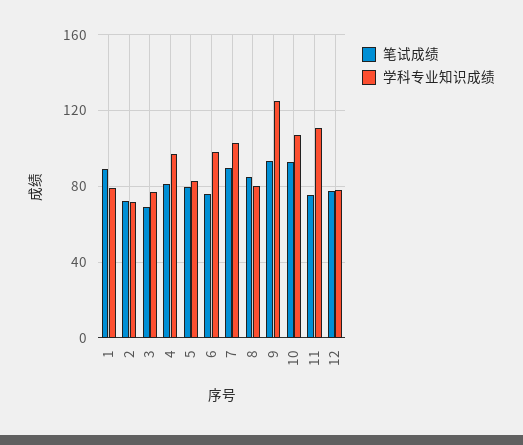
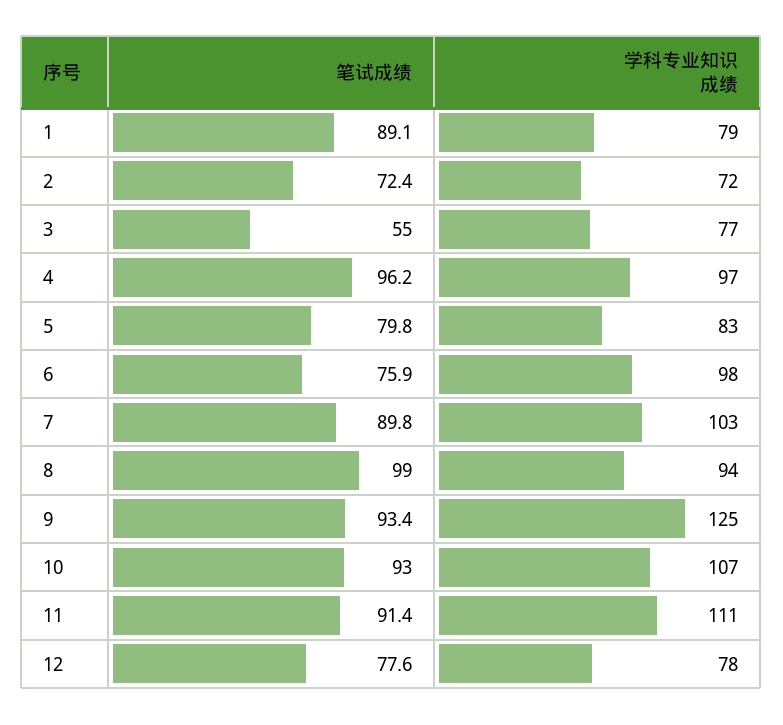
笔试成绩, 3: 70 -> 55
笔试成绩, 4: 80 -> 96.2
笔试成绩, 8: 85 -> 99
学科专业知识成绩, 8: 80 -> 94
笔试成绩, 11: 75 -> 91.4

